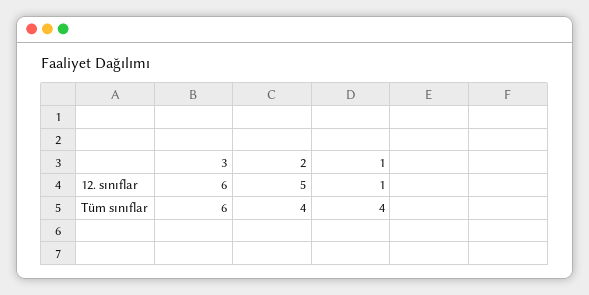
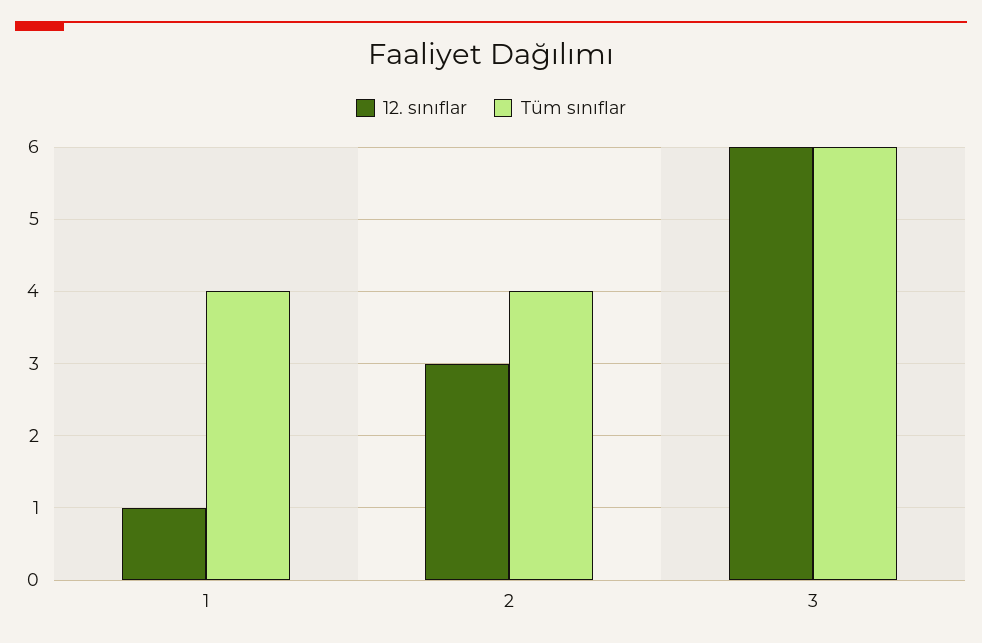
12. sınıflar, 2: 5 -> 3

